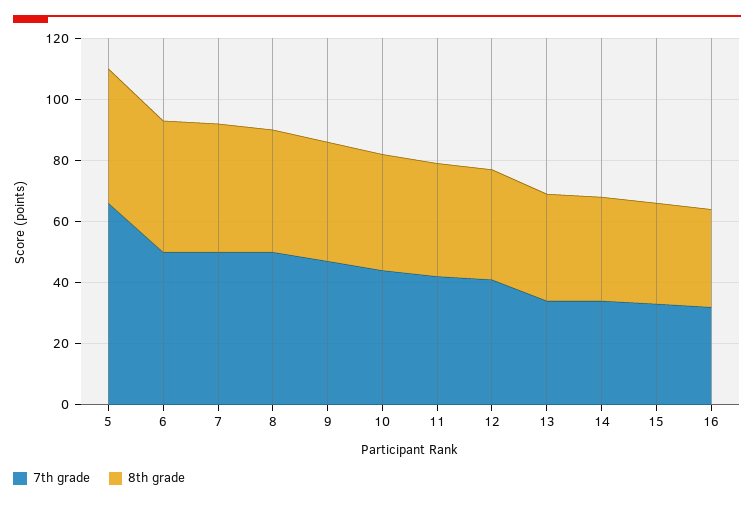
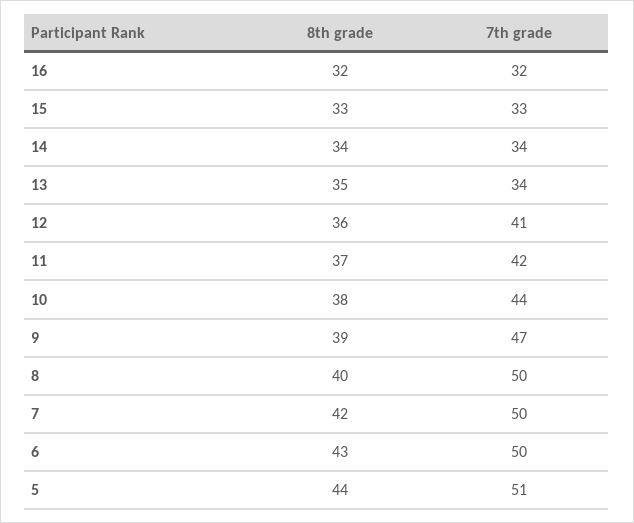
7th grade, 5: 65 -> 51

